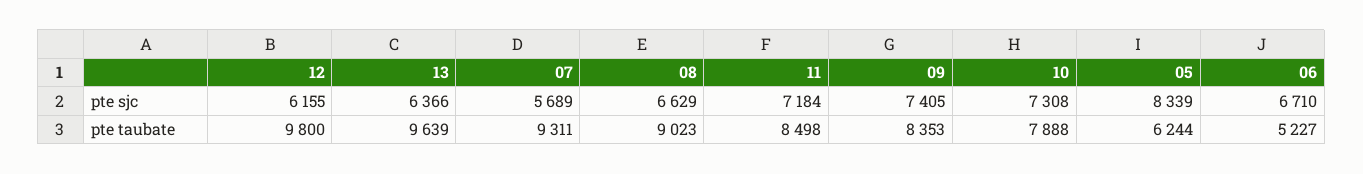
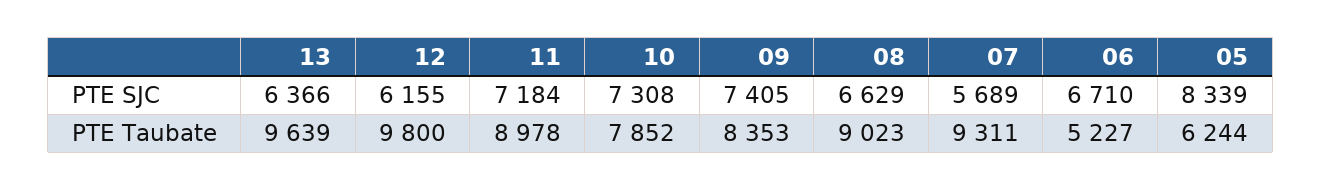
11, pte taubate: 8498 -> 8978
10, pte taubate: 7888 -> 7852

